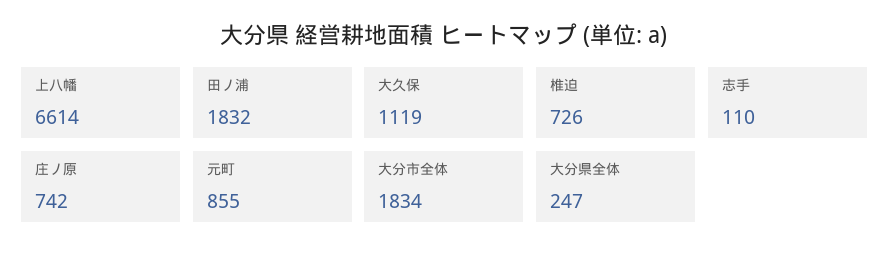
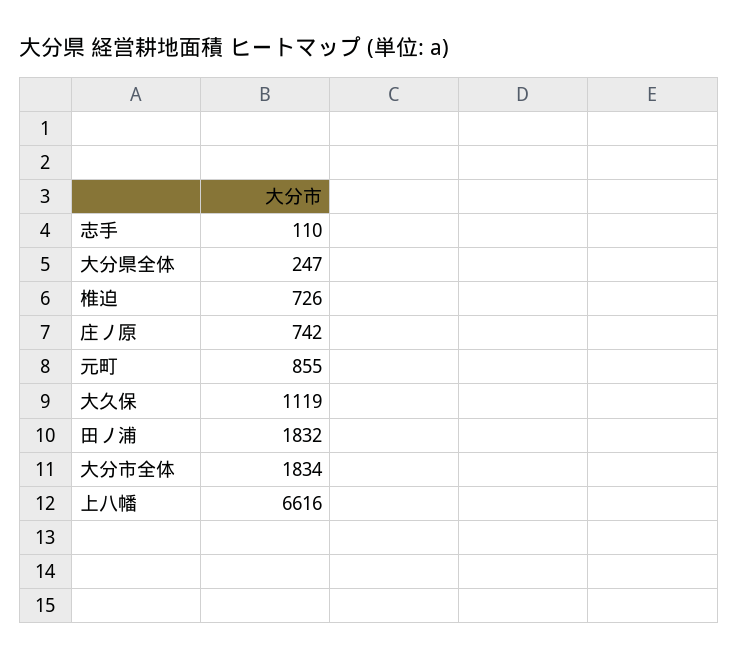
上八幡: 6614 -> 6616

